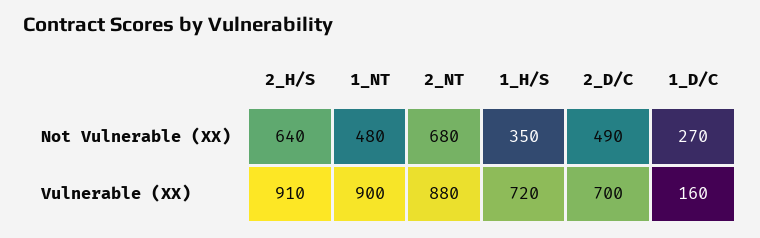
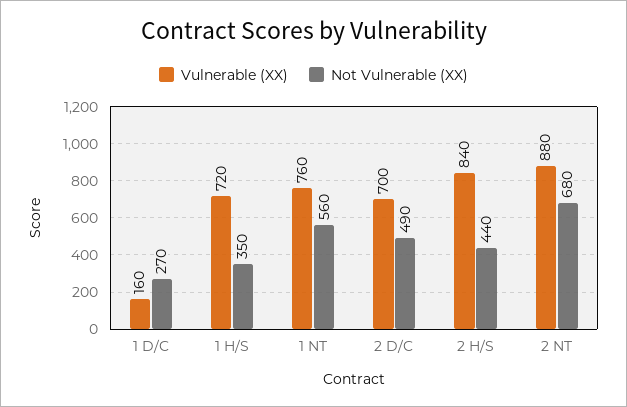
Not Vulnerable (XX), 2_H/S: 640 -> 440
Not Vulnerable (XX), 1_NT: 480 -> 560
Vulnerable (XX), 2_H/S: 910 -> 840
Vulnerable (XX), 1_NT: 900 -> 760

